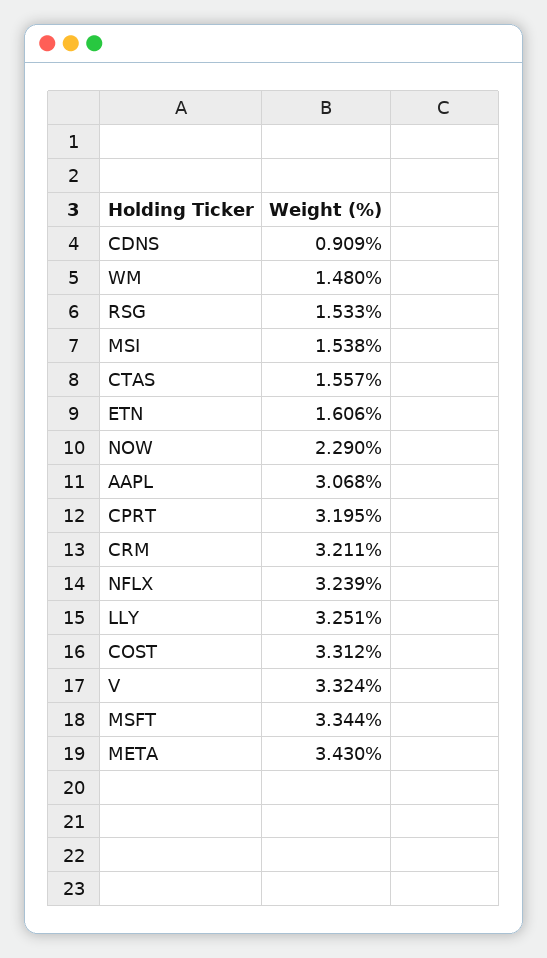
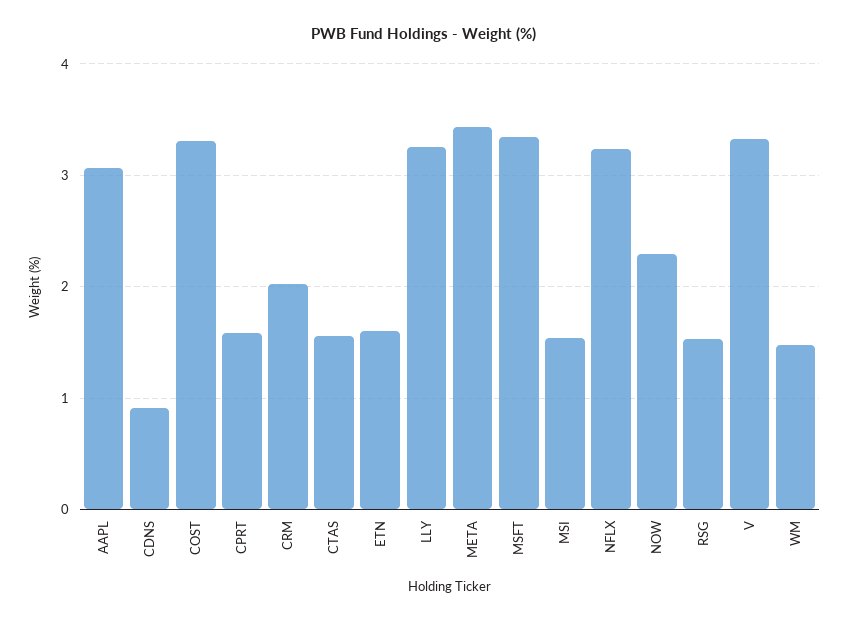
CPRT: 3.195 -> 1.6
CRM: 3.211 -> 2

